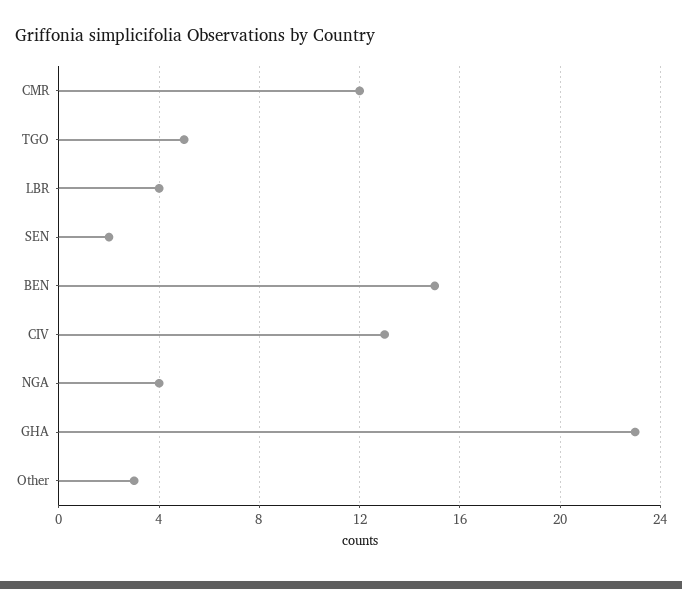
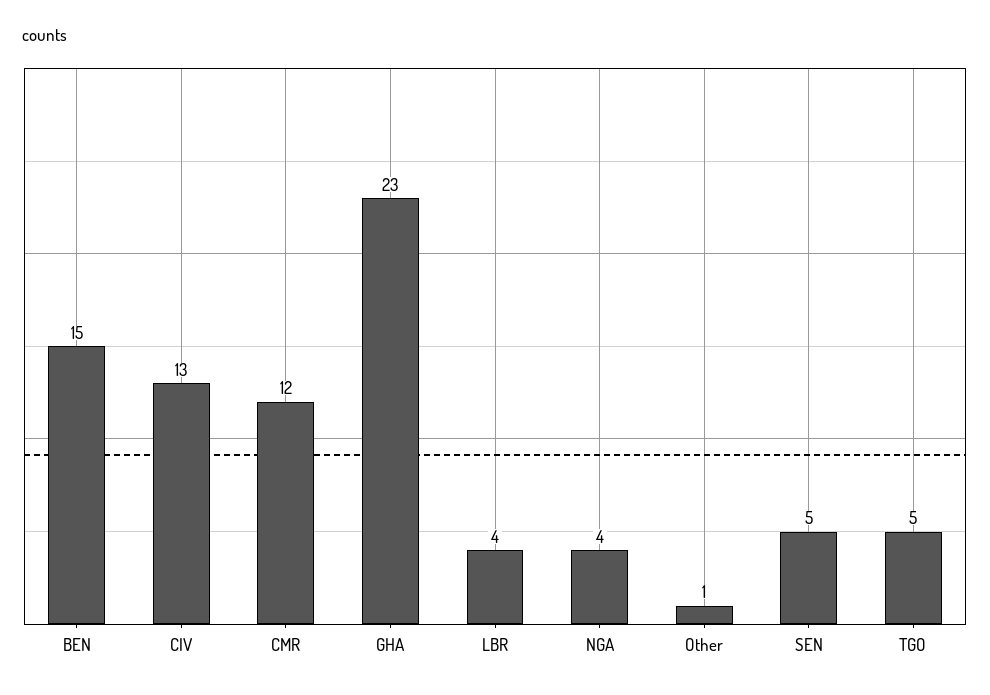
SEN: 2 -> 5
Other: 3 -> 1

